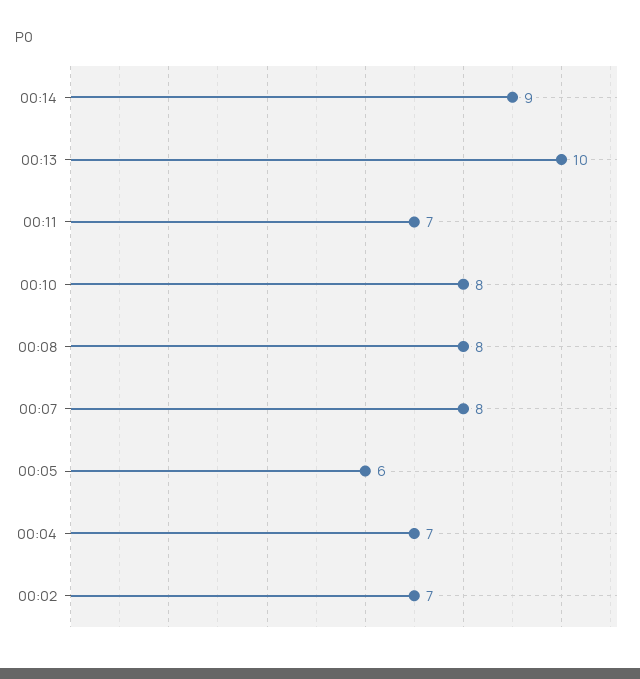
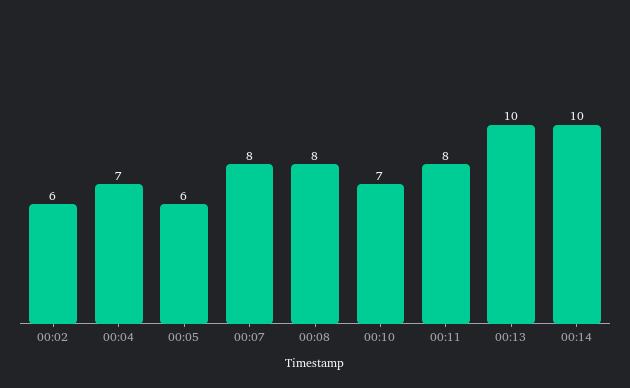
00:14: 9 -> 10
00:11: 7 -> 8
00:10: 8 -> 7
00:02: 7 -> 6

